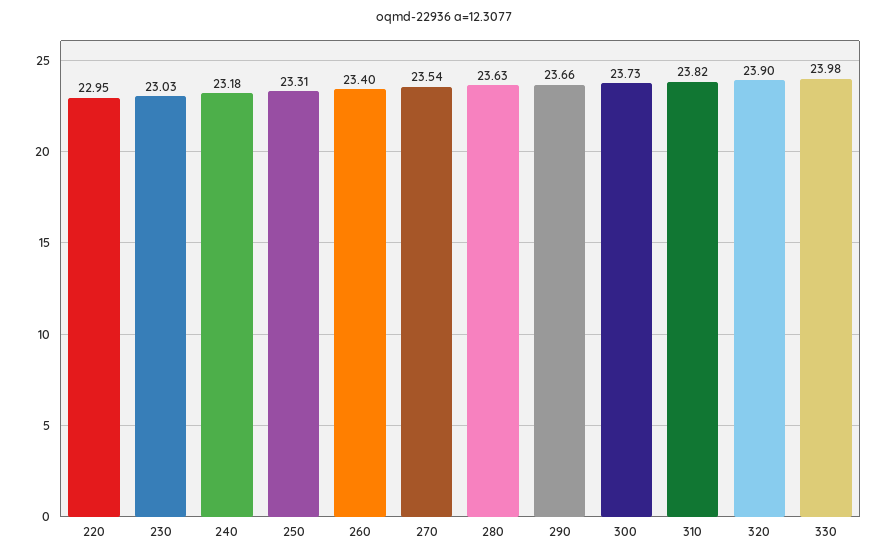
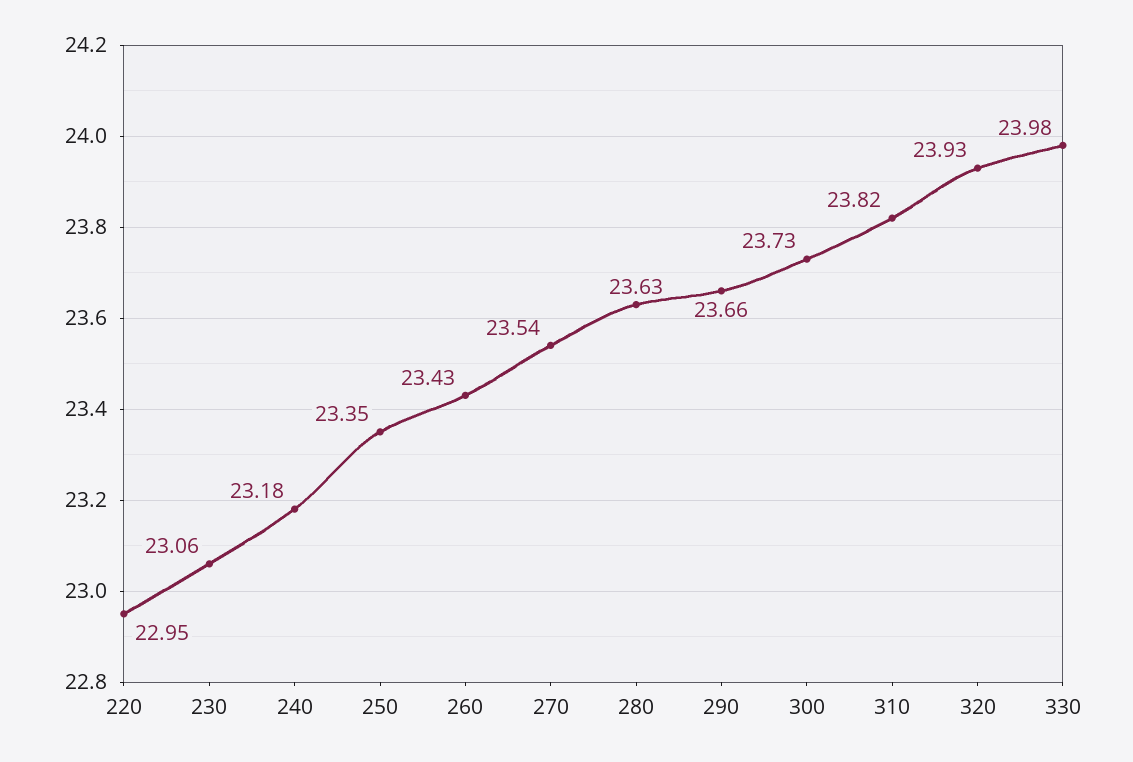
230: 23.03 -> 23.06
250: 23.31 -> 23.35
260: 23.4 -> 23.43
320: 23.9 -> 23.93

